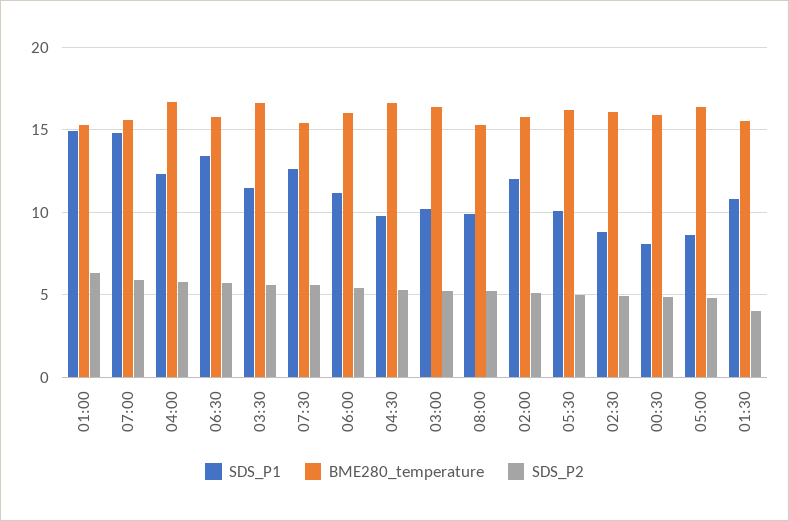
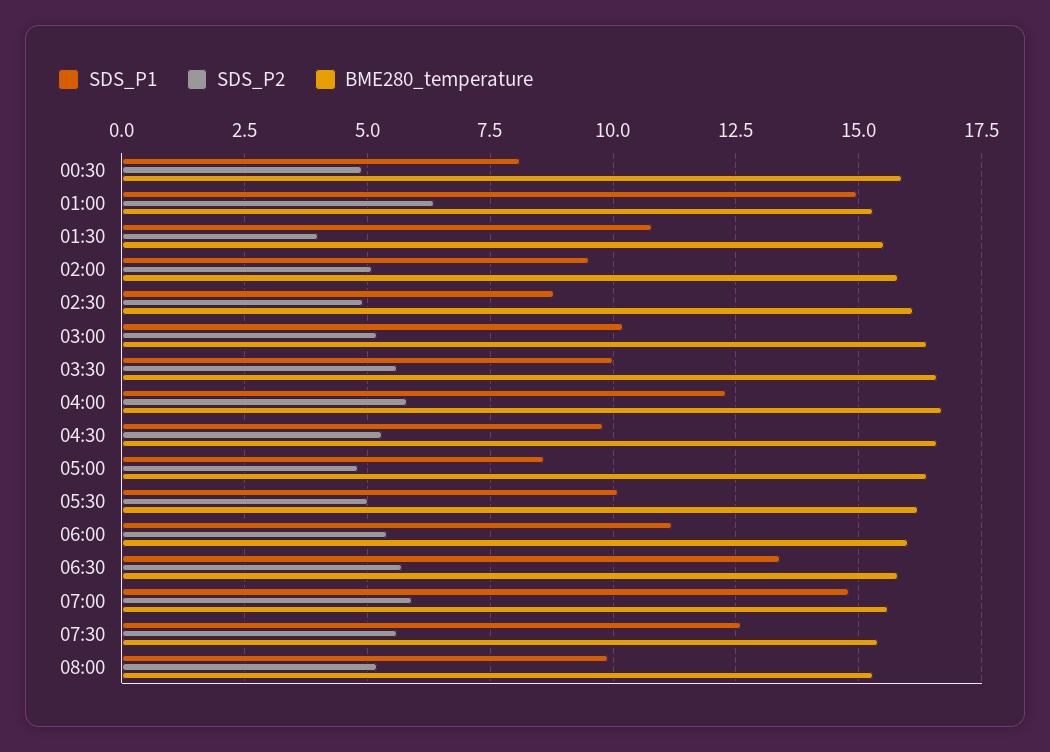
SDS_P1, 03:30: 11.5 -> 10
SDS_P1, 02:00: 12 -> 9.5

